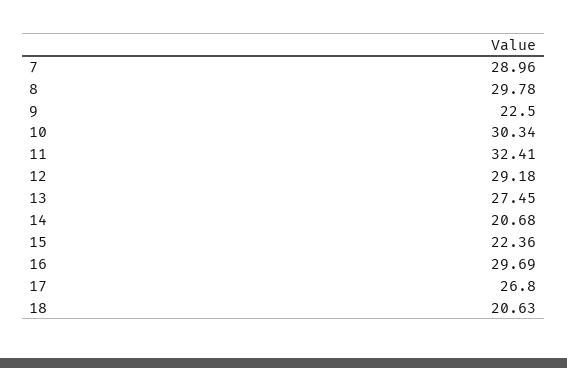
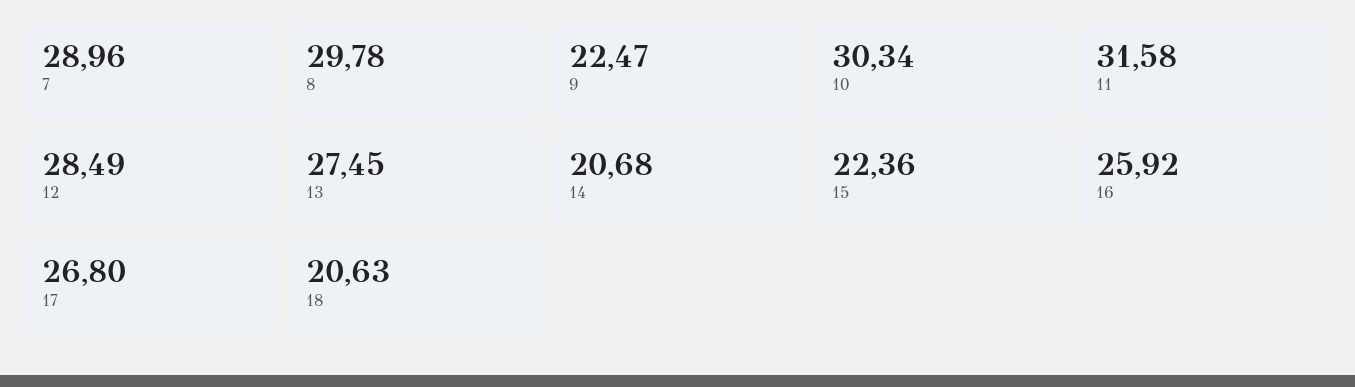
9: 22.5 -> 22.47
11: 32.41 -> 31.58
12: 29.18 -> 28.49
16: 29.69 -> 25.92

